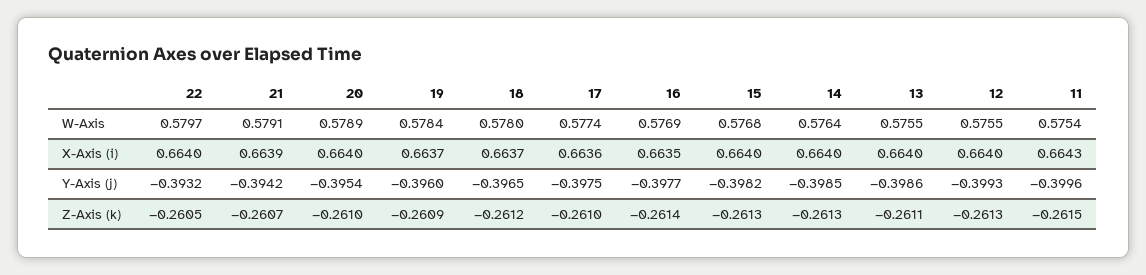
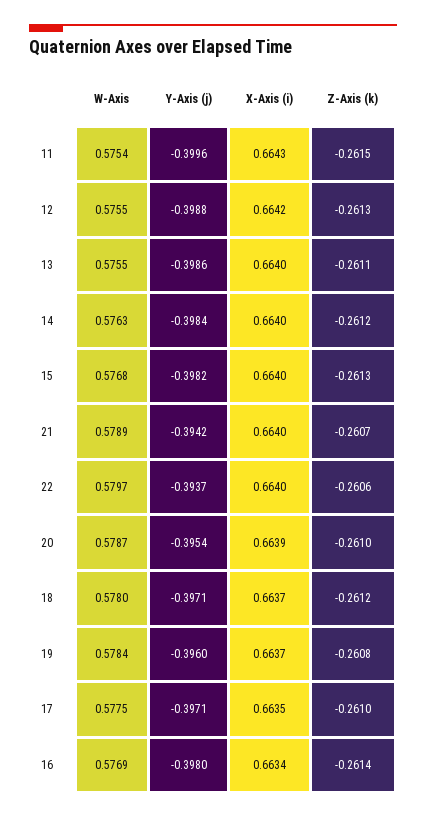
21, W-Axis: 0.5791 -> 0.5789
20, W-Axis: 0.5789 -> 0.5787
17, W-Axis: 0.5774 -> 0.5775
14, W-Axis: 0.5764 -> 0.5763
21, X-Axis (i): 0.6639 -> 0.664
20, X-Axis (i): 0.664 -> 0.6639
17, X-Axis (i): 0.6636 -> 0.6635
16, X-Axis (i): 0.6635 -> 0.6634
12, X-Axis (i): 0.664 -> 0.6642
22, Y-Axis (j): -0.3932 -> -0.3937
18, Y-Axis (j): -0.3965 -> -0.3971
17, Y-Axis (j): -0.3975 -> -0.3971
16, Y-Axis (j): -0.3977 -> -0.398
14, Y-Axis (j): -0.3985 -> -0.3984
12, Y-Axis (j): -0.3993 -> -0.3988
22, Z-Axis (k): -0.2605 -> -0.2606
19, Z-Axis (k): -0.2609 -> -0.2608
14, Z-Axis (k): -0.2613 -> -0.2612

